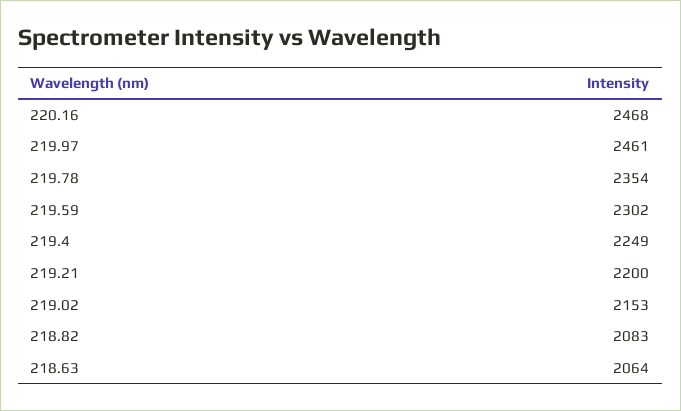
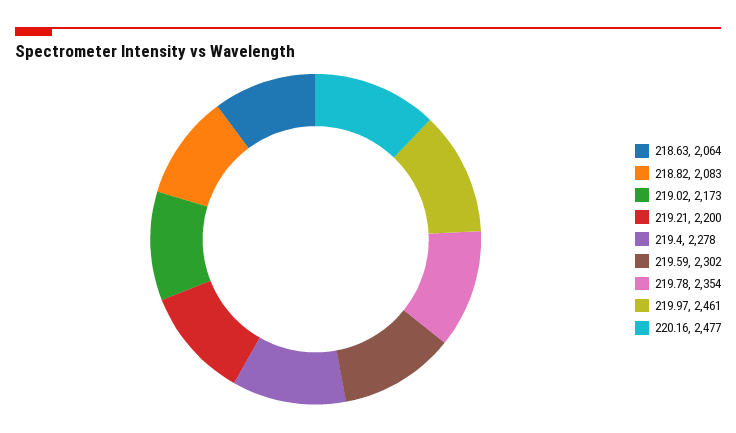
220.16: 2468 -> 2477
219.4: 2249 -> 2278
219.02: 2153 -> 2173

